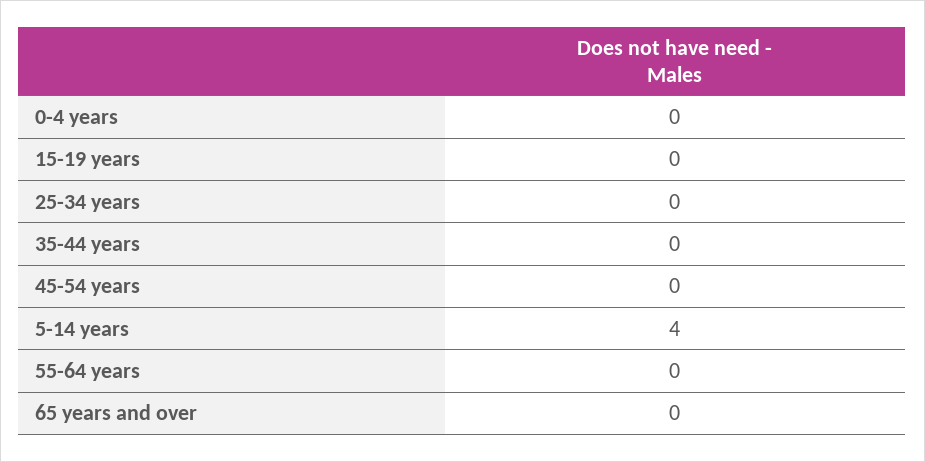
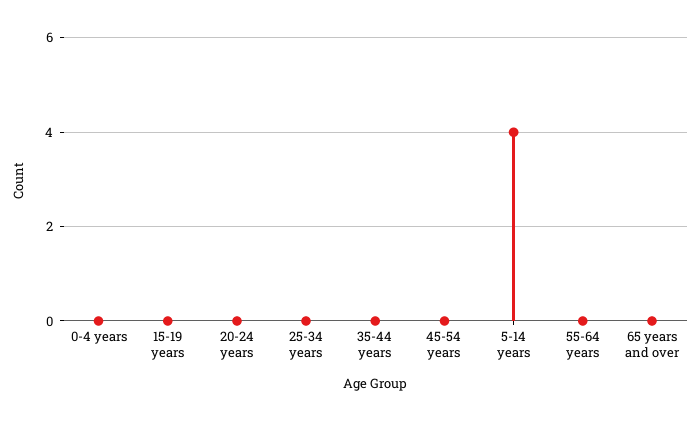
20-24 years: none -> 0

